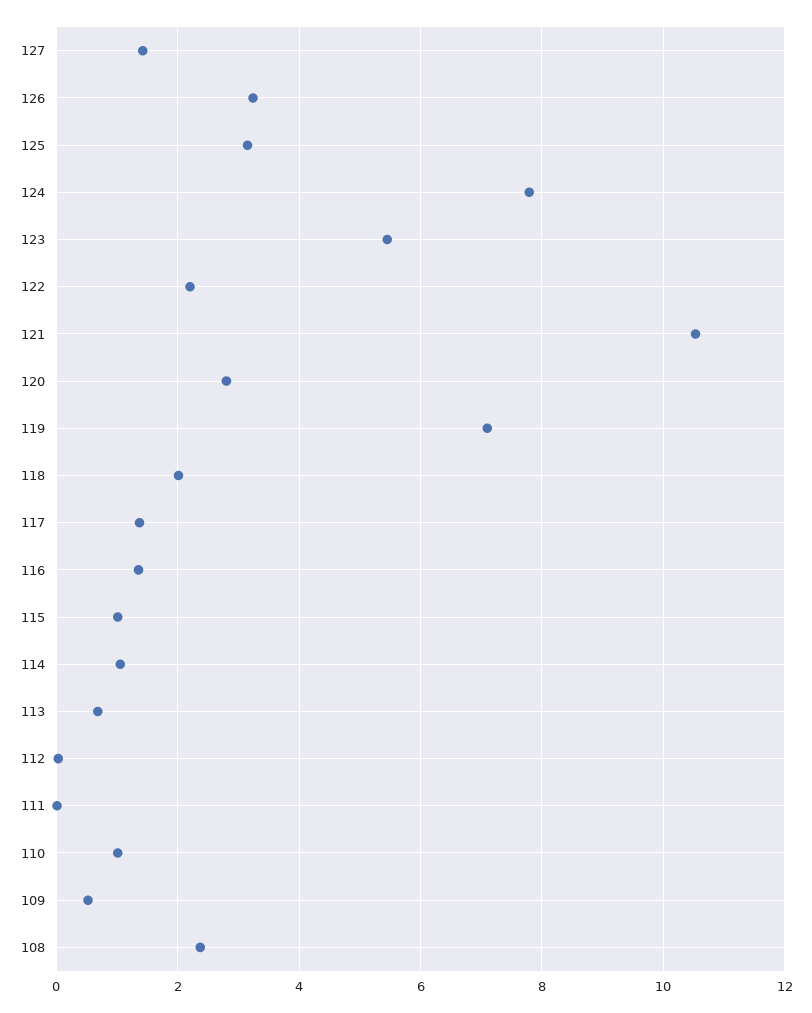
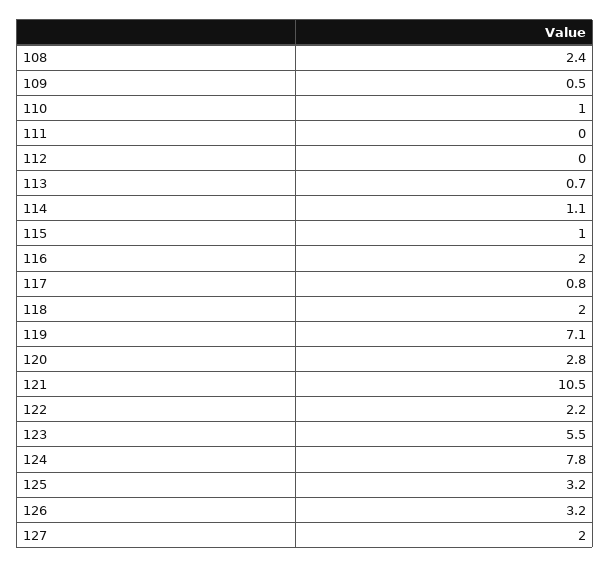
127: 1.4 -> 2
117: 1.4 -> 0.8
116: 1.4 -> 2

